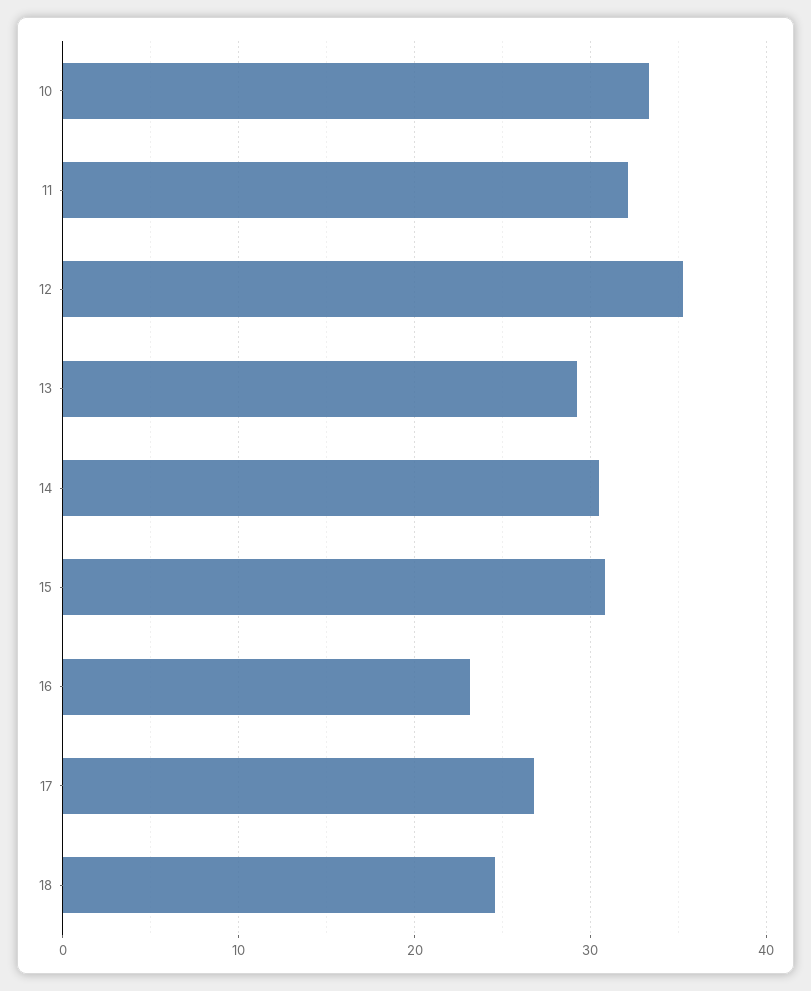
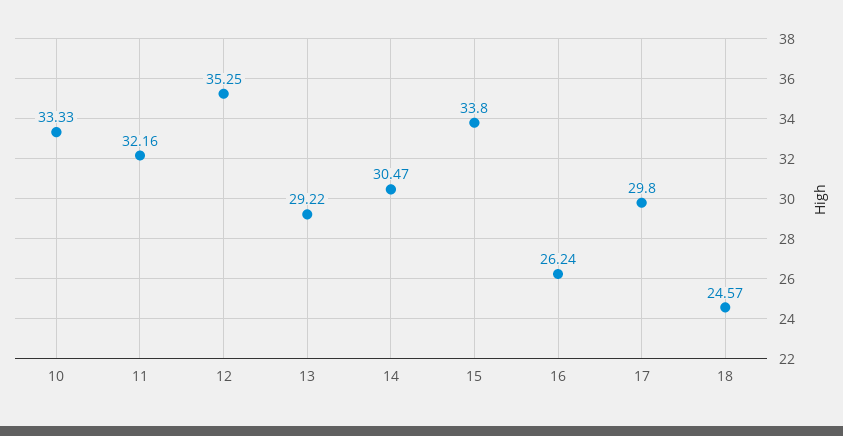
15: 31 -> 33.8
16: 23 -> 26.24
17: 27 -> 29.8

